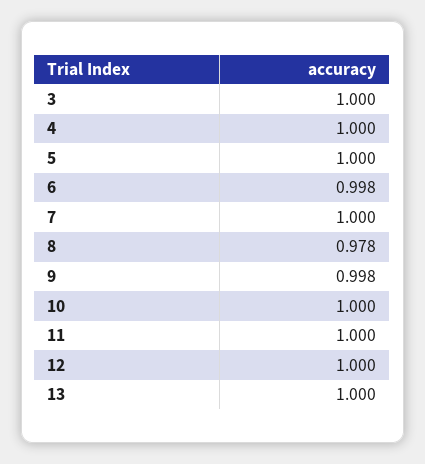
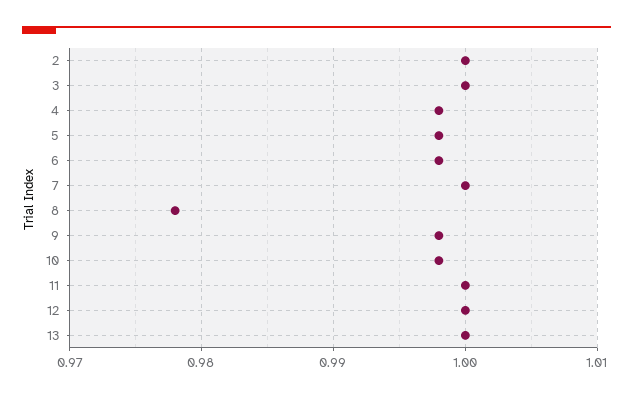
4: 1 -> 0.998
5: 1 -> 0.998
10: 1 -> 0.998
2: none -> 1

